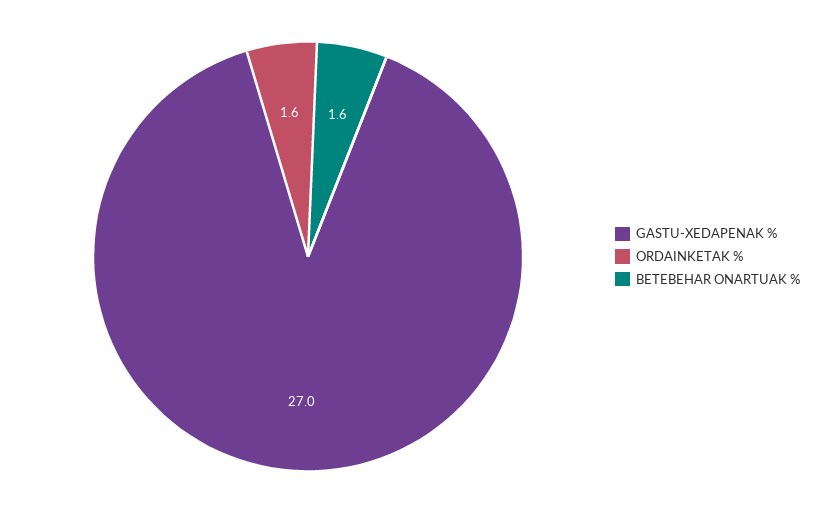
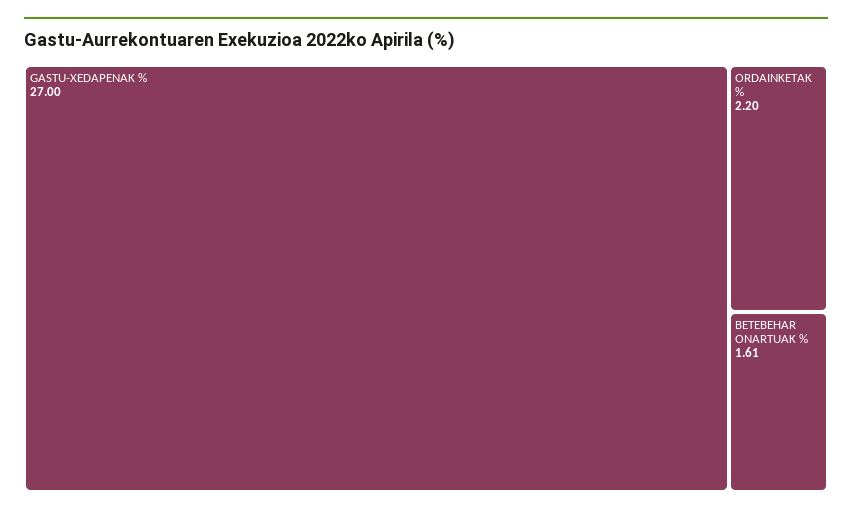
ORDAINKETAK %: 1.6 -> 2.2

